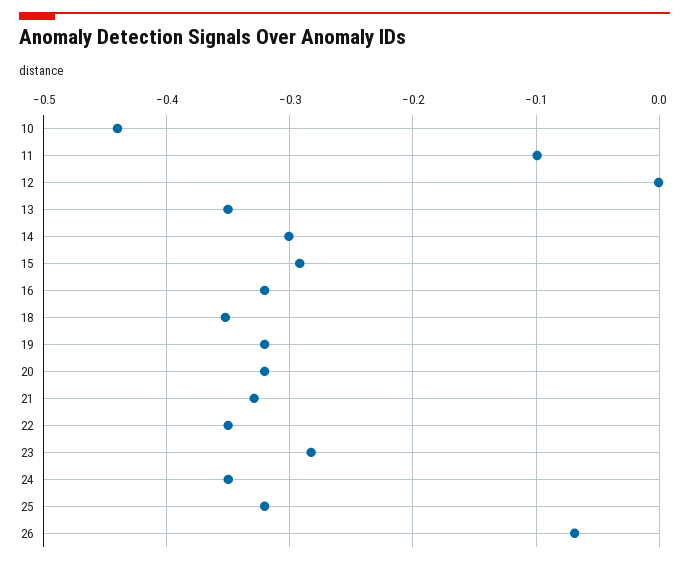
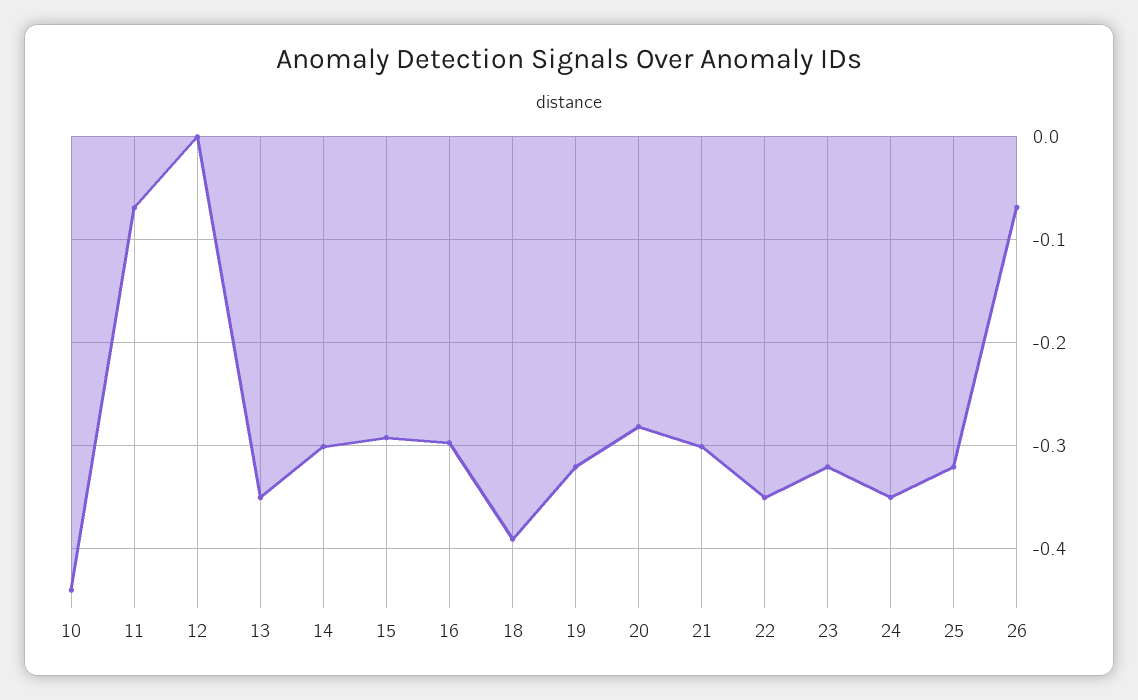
11: -0.1 -> -0.07
16: -0.32 -> -0.3
18: -0.35 -> -0.39
20: -0.32 -> -0.28
21: -0.33 -> -0.3
23: -0.28 -> -0.32

